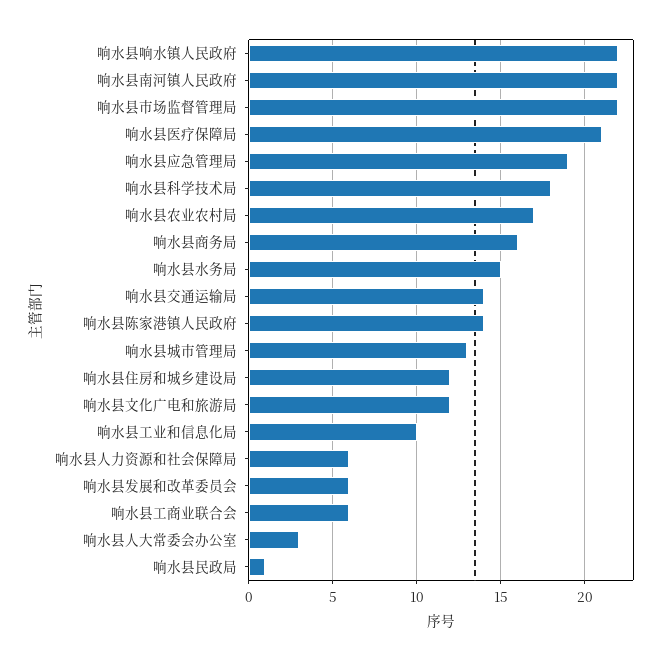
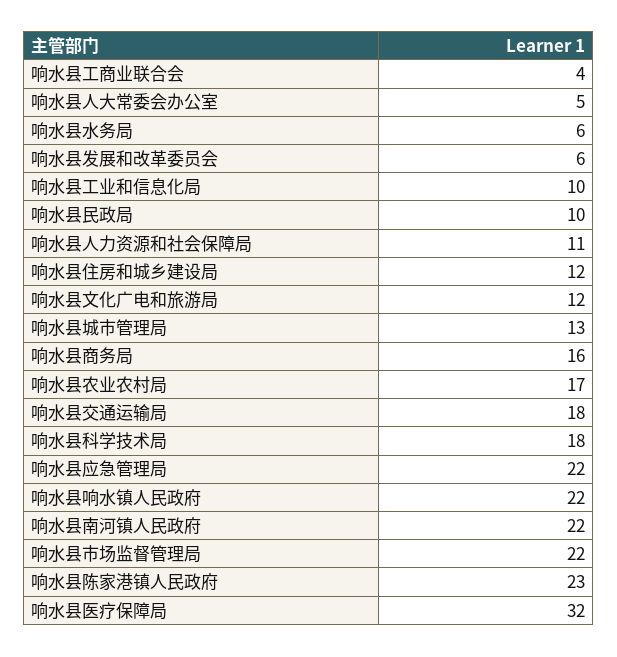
响水县医疗保障局: 21 -> 32
响水县应急管理局: 19 -> 22
响水县水务局: 15 -> 6
响水县交通运输局: 14 -> 18
响水县陈家港镇人民政府: 14 -> 23
响水县人力资源和社会保障局: 6 -> 11
响水县工商业联合会: 6 -> 4
响水县人大常委会办公室: 3 -> 5
响水县民政局: 1 -> 10

